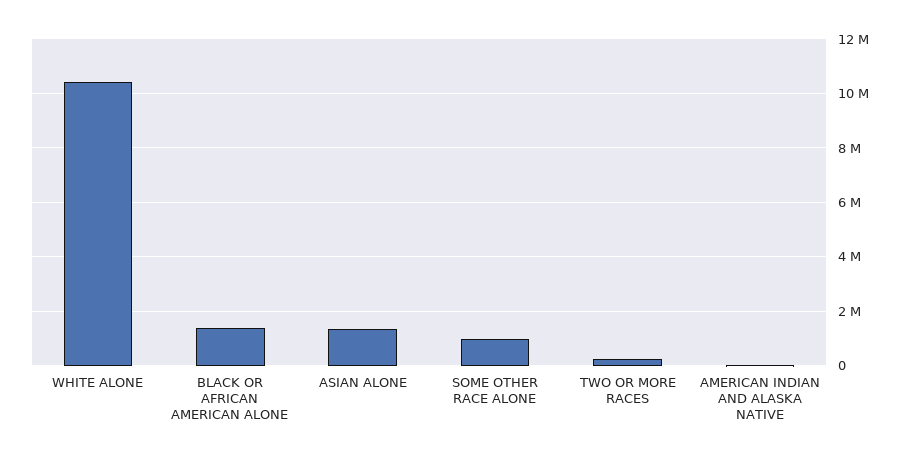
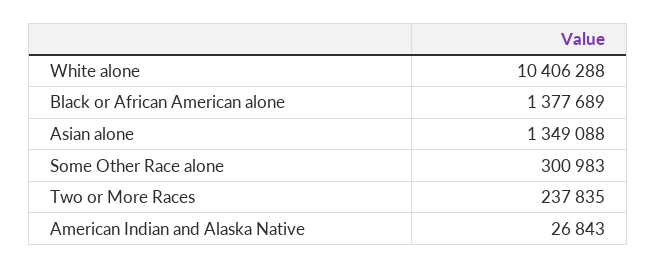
SOME OTHER RACE ALONE: 1000000 -> 300983

